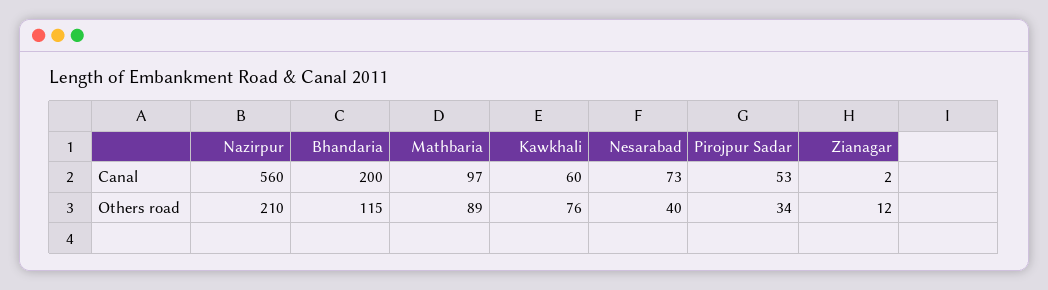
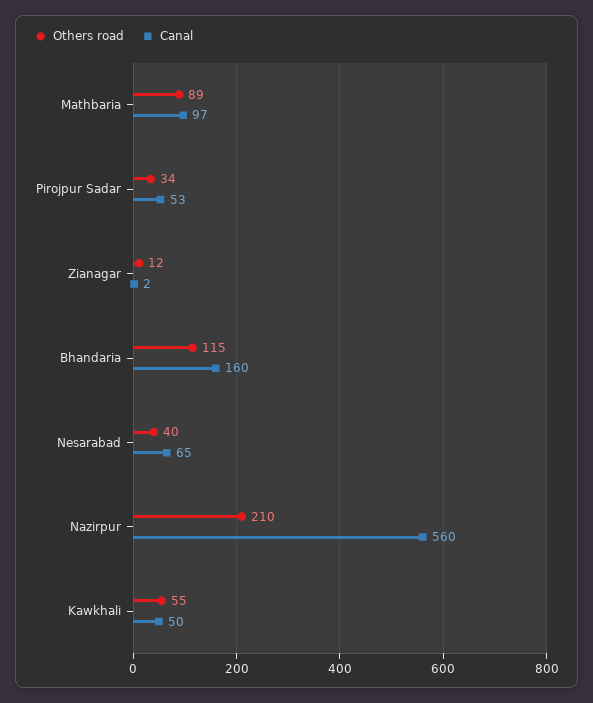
Canal, Bhandaria: 200 -> 160
Canal, Kawkhali: 60 -> 50
Canal, Nesarabad: 73 -> 65
Others road, Kawkhali: 76 -> 55

